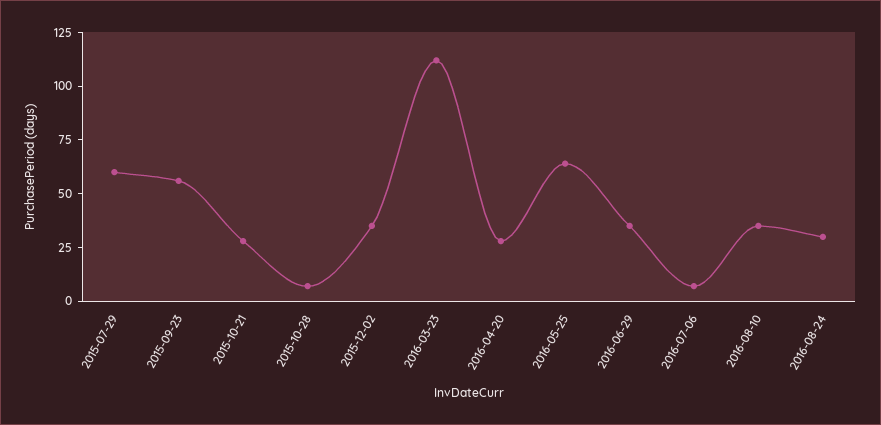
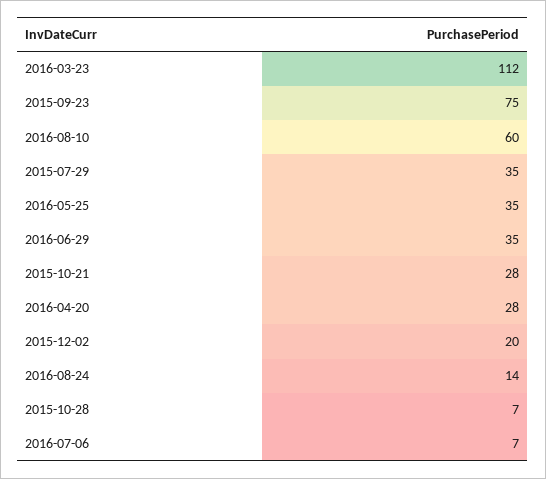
2015-07-29: 60 -> 35
2015-09-23: 55 -> 75
2015-12-02: 35 -> 20
2016-05-25: 65 -> 35
2016-08-10: 35 -> 60
2016-08-24: 30 -> 14

